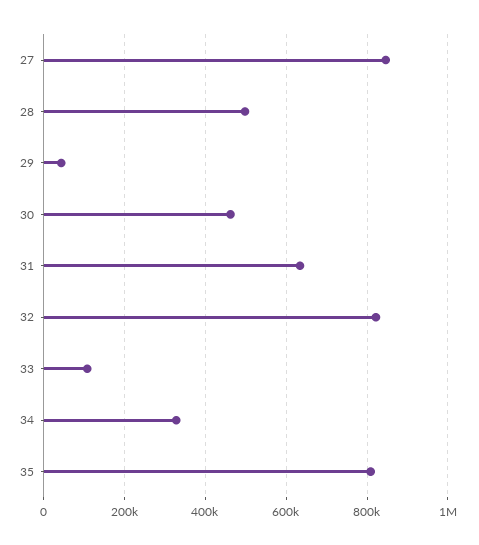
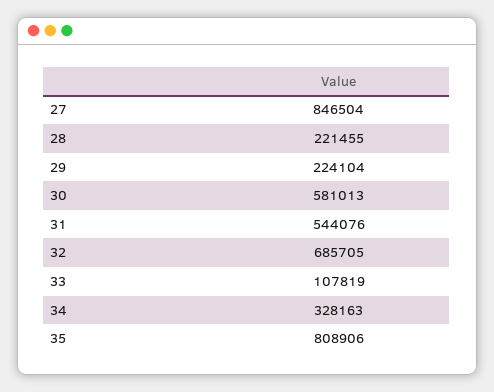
28: 500000 -> 221455
29: 40000 -> 224104
30: 460000 -> 581013
31: 640000 -> 544076
32: 820000 -> 685705

